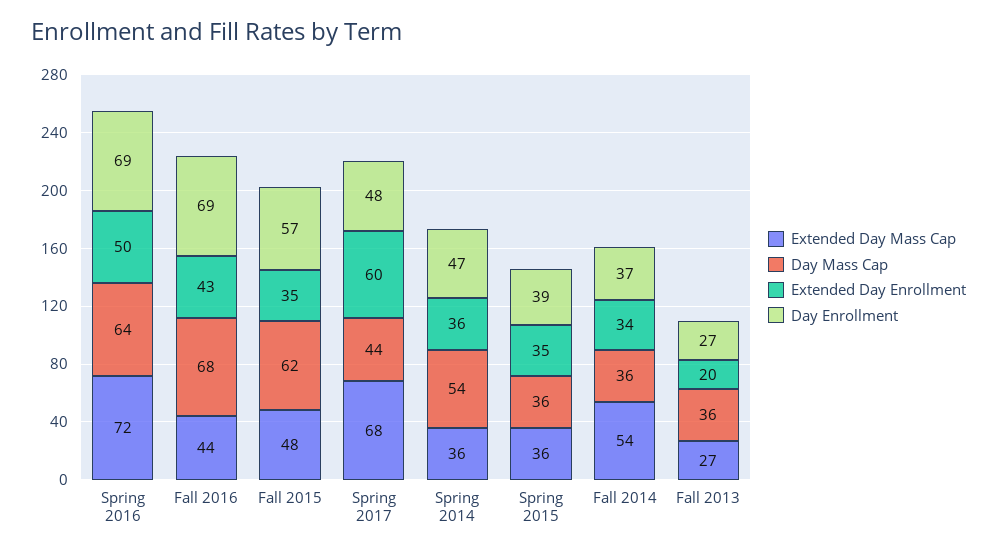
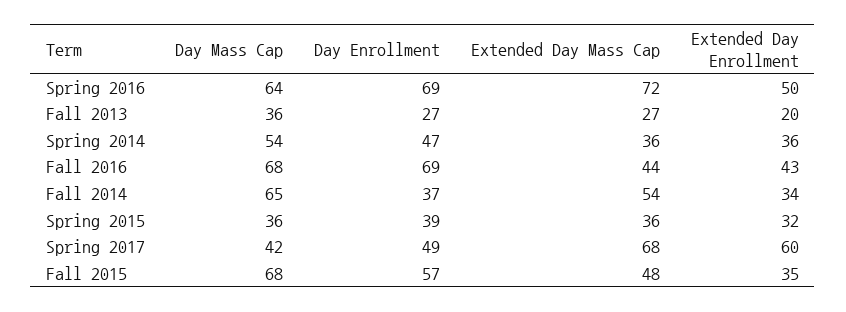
Day Mass Cap, Fall 2015: 62 -> 68
Day Mass Cap, Spring 2017: 44 -> 42
Day Enrollment, Spring 2017: 48 -> 49
Extended Day Enrollment, Spring 2015: 35 -> 32
Day Mass Cap, Fall 2014: 36 -> 65

